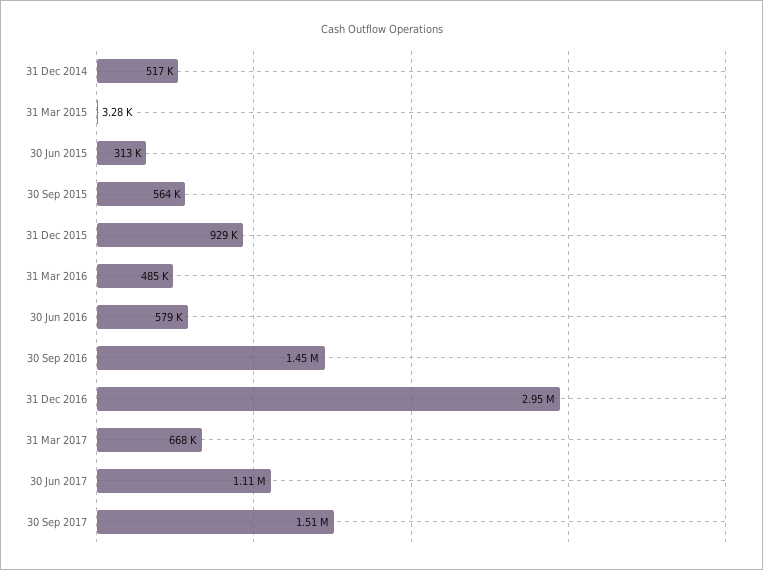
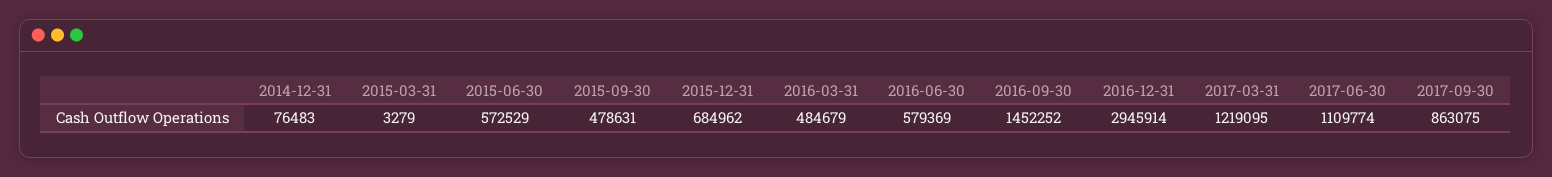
31 Dec 2014: 517000 -> 76483
30 Jun 2015: 313000 -> 572529
30 Sep 2015: 564000 -> 478631
31 Dec 2015: 929000 -> 684962
31 Mar 2017: 668000 -> 1219095
30 Sep 2017: 1510000 -> 863075

